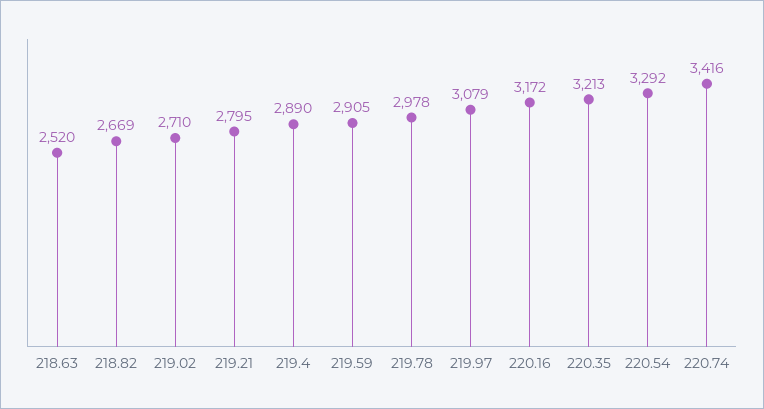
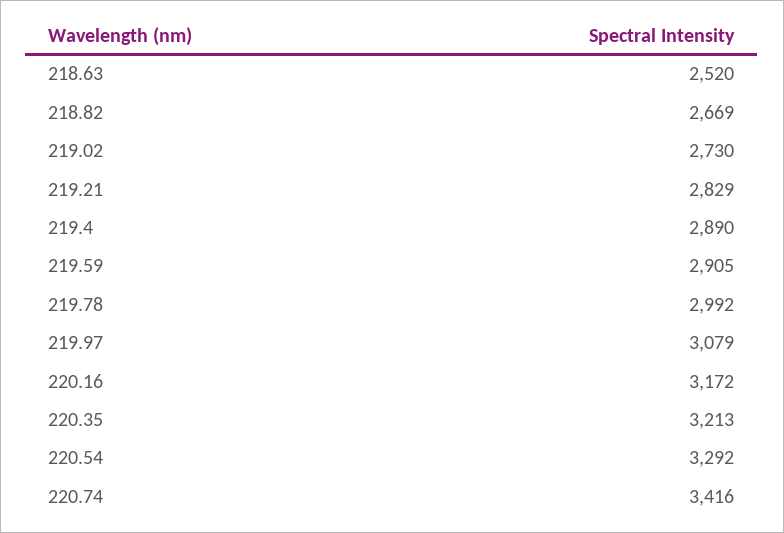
219.02: 2710 -> 2730
219.21: 2795 -> 2829
219.78: 2978 -> 2992

